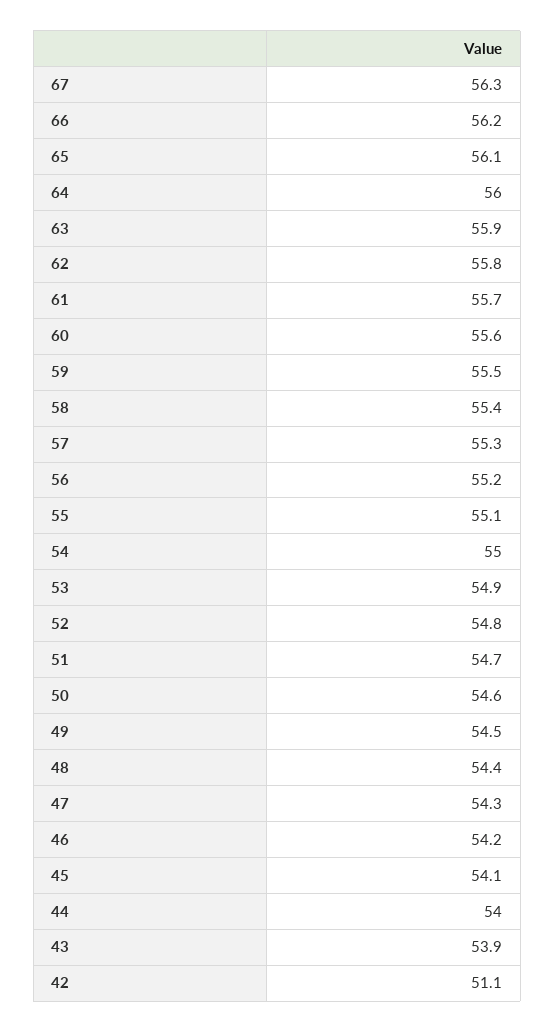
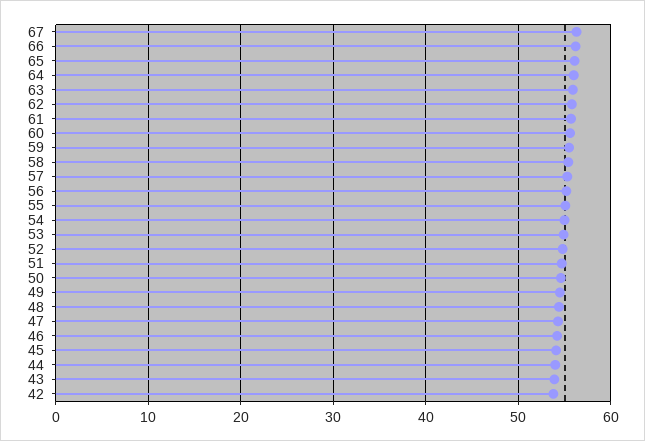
42: 51.1 -> 54

